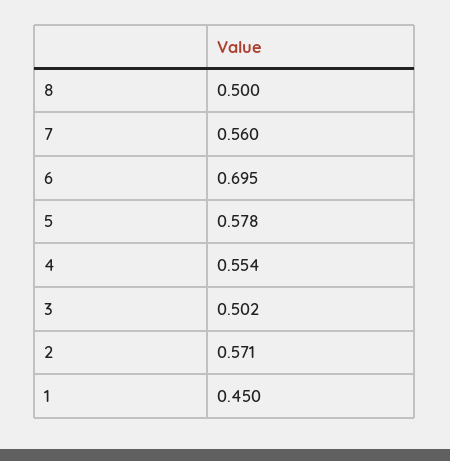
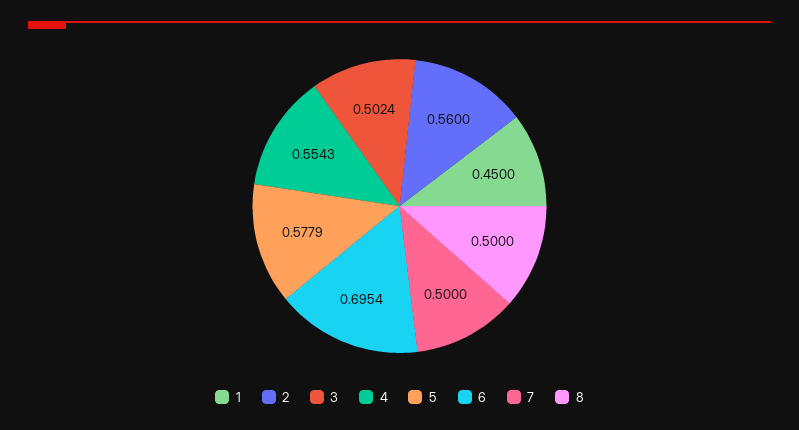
7: 0.56 -> 0.5
2: 0.571 -> 0.56

